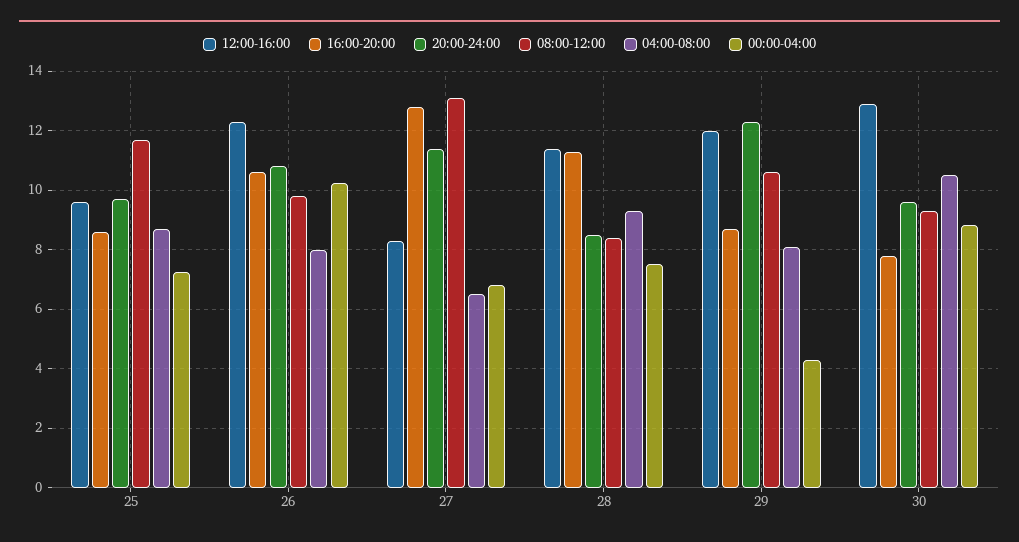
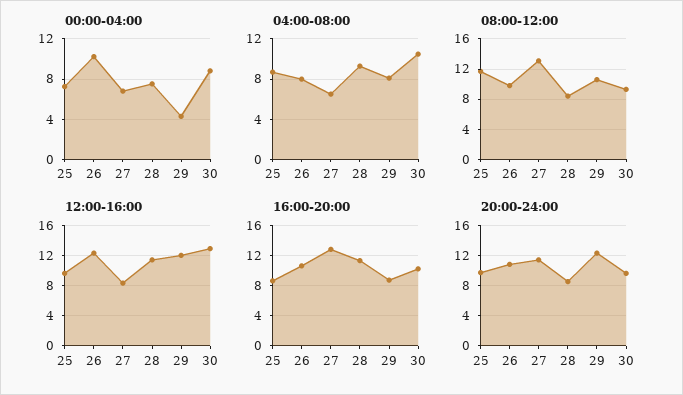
16:00-20:00, 30: 7.75 -> 10

